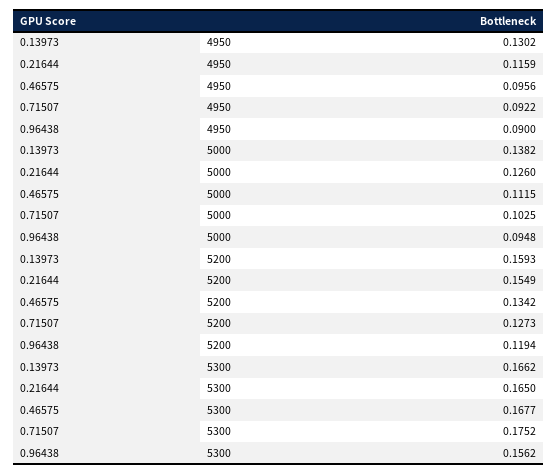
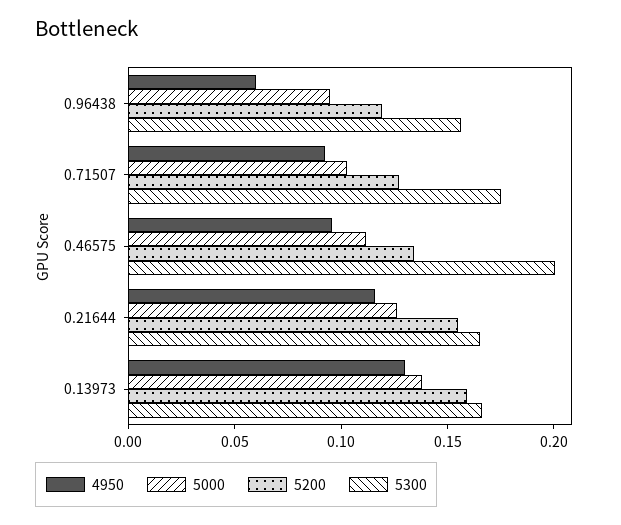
4950, 0.96438: 0.09 -> 0.06
5300, 0.46575: 0.1677 -> 0.2

